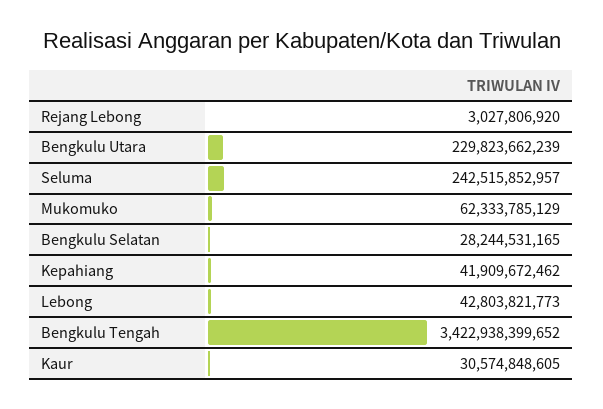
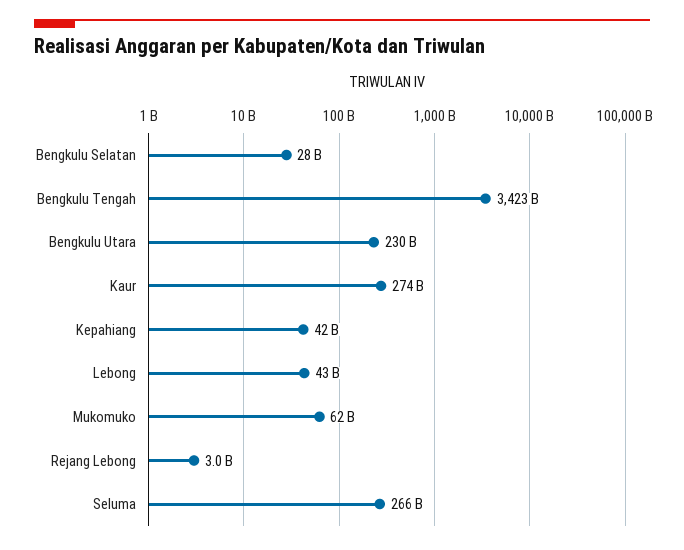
Seluma: 242515852957 -> 266000000000
Kaur: 30574848605 -> 274000000000

